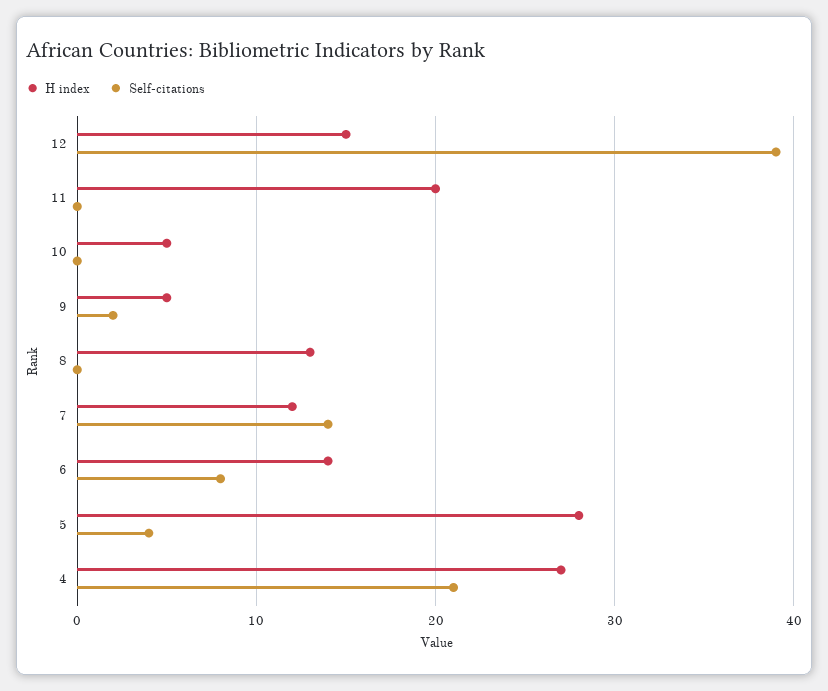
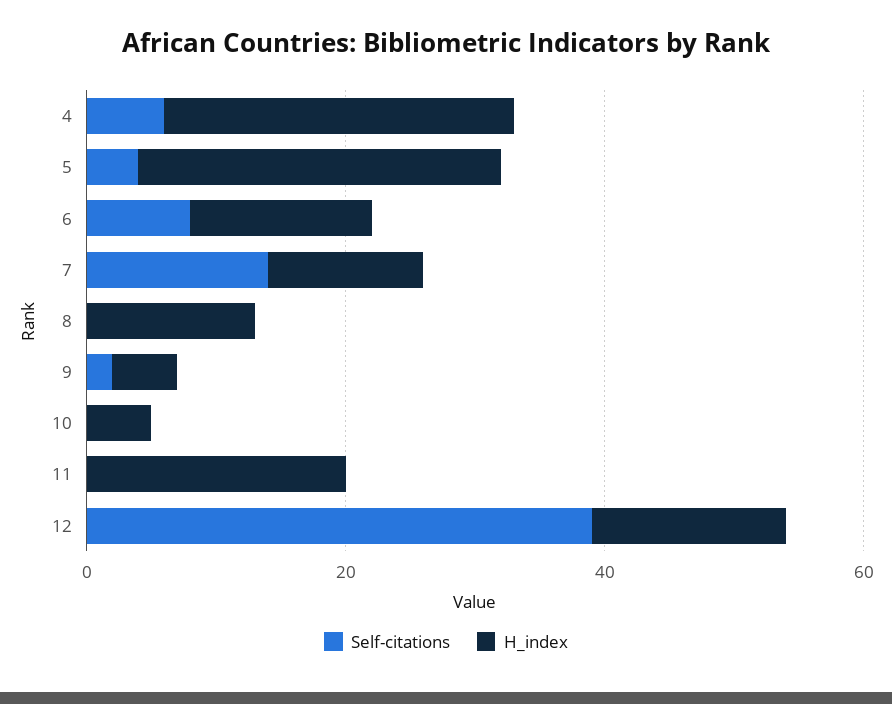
Self-citations, 4: 21 -> 5

